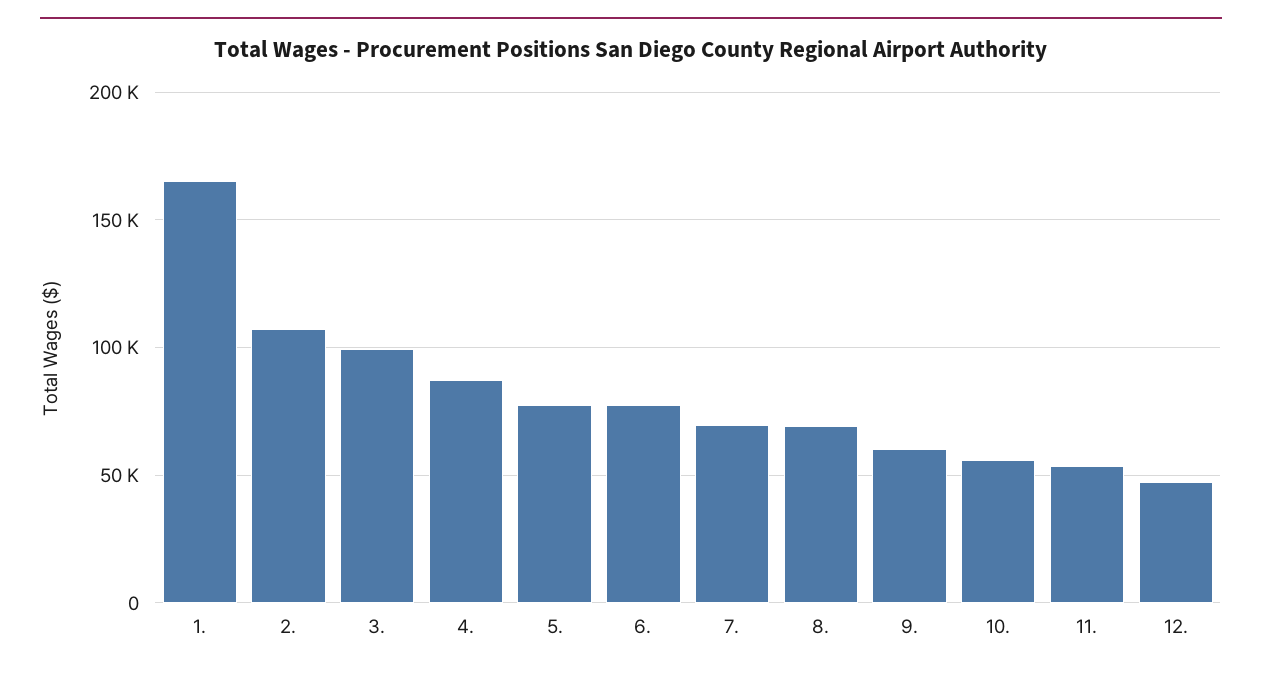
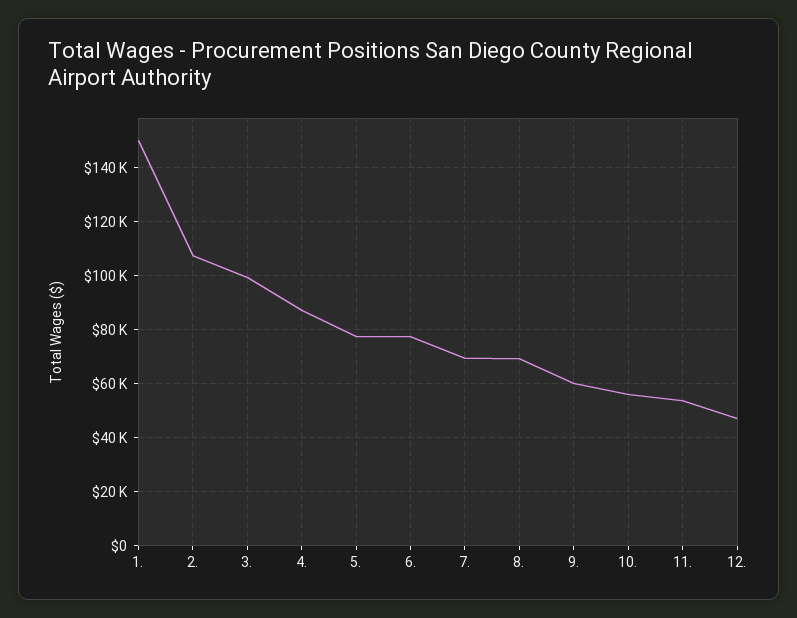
1.: 165000 -> 150000

